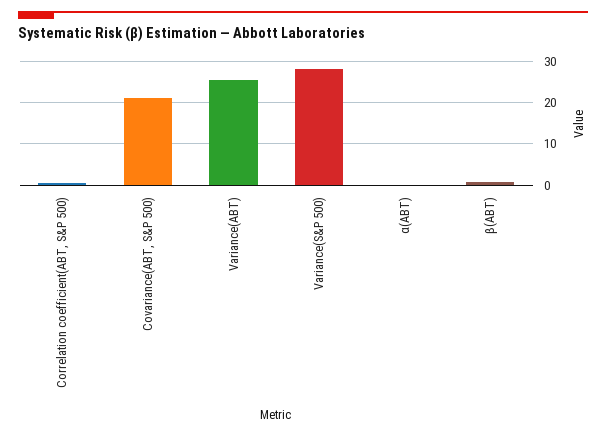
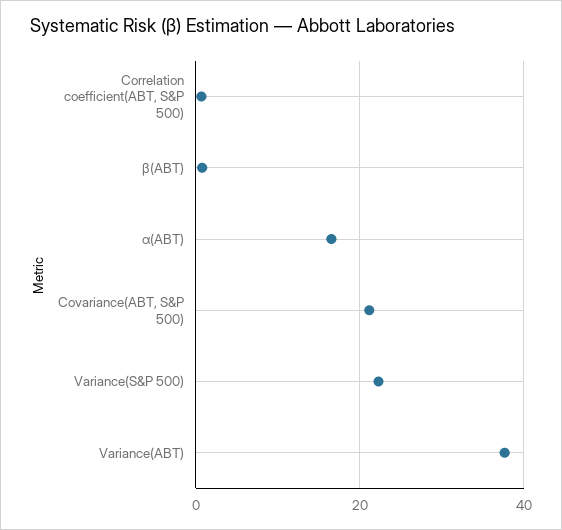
Variance(ABT): 26 -> 38
Variance(S&P 500): 28 -> 22
α(ABT): 0 -> 16

